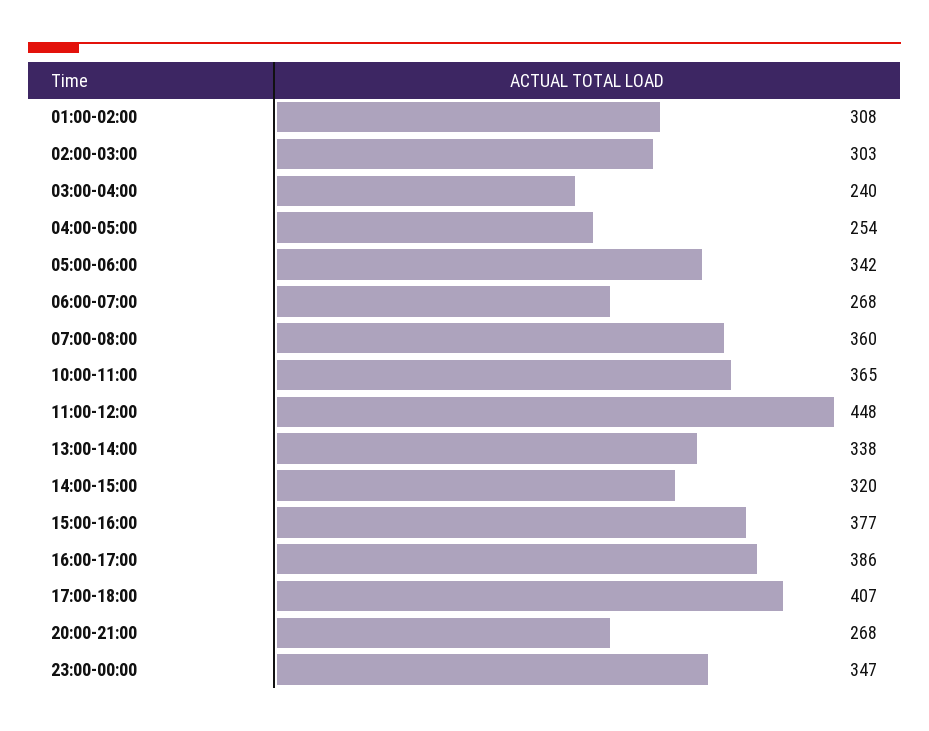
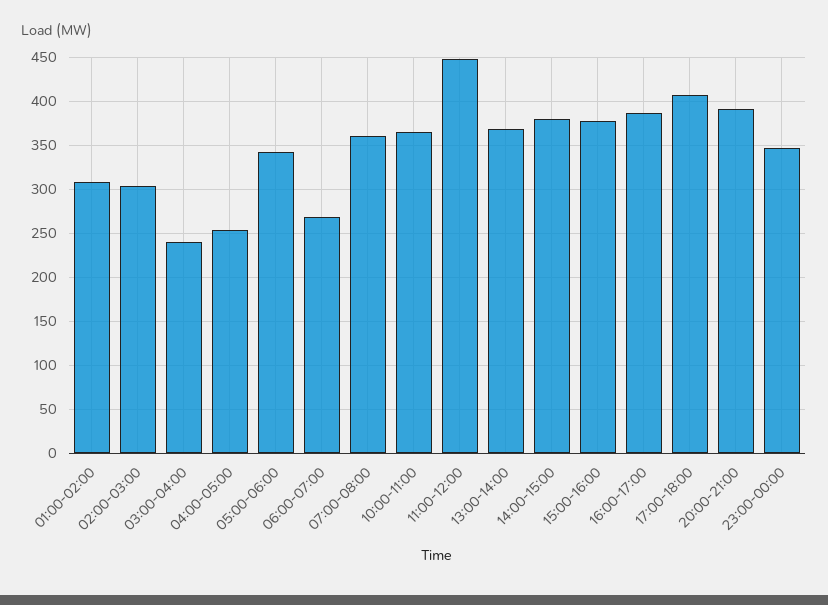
13:00-14:00: 338 -> 370
14:00-15:00: 320 -> 380
20:00-21:00: 268 -> 390

